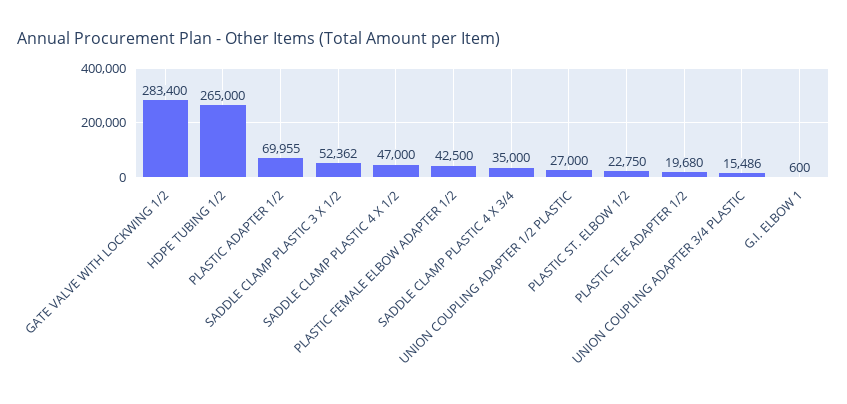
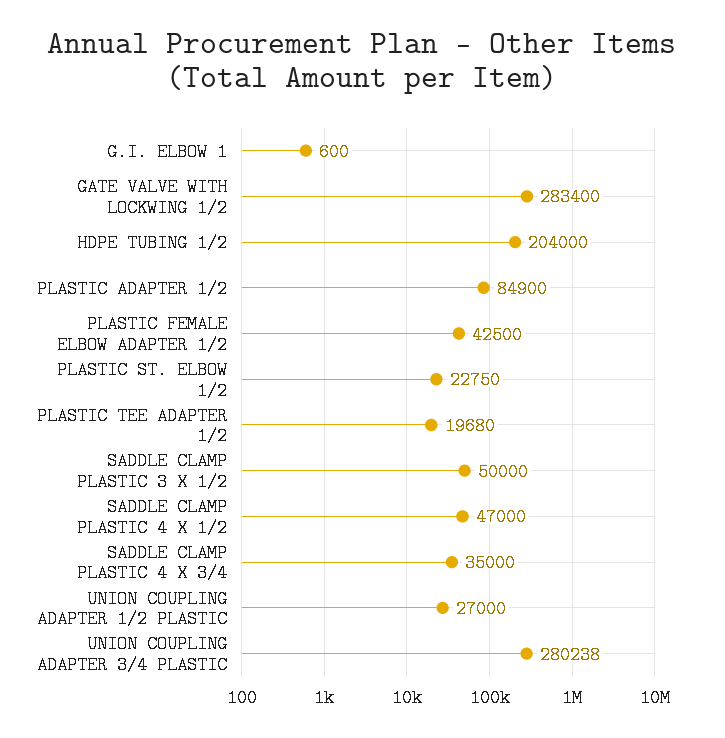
HDPE TUBING 1/2: 265000 -> 204000
PLASTIC ADAPTER 1/2: 69955 -> 84900
SADDLE CLAMP PLASTIC 3 X 1/2: 52362 -> 50000
UNION COUPLING ADAPTER 3/4 PLASTIC: 15486 -> 280238

